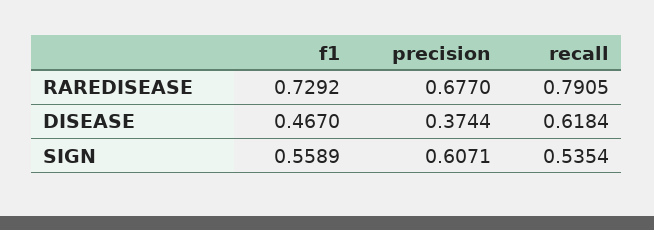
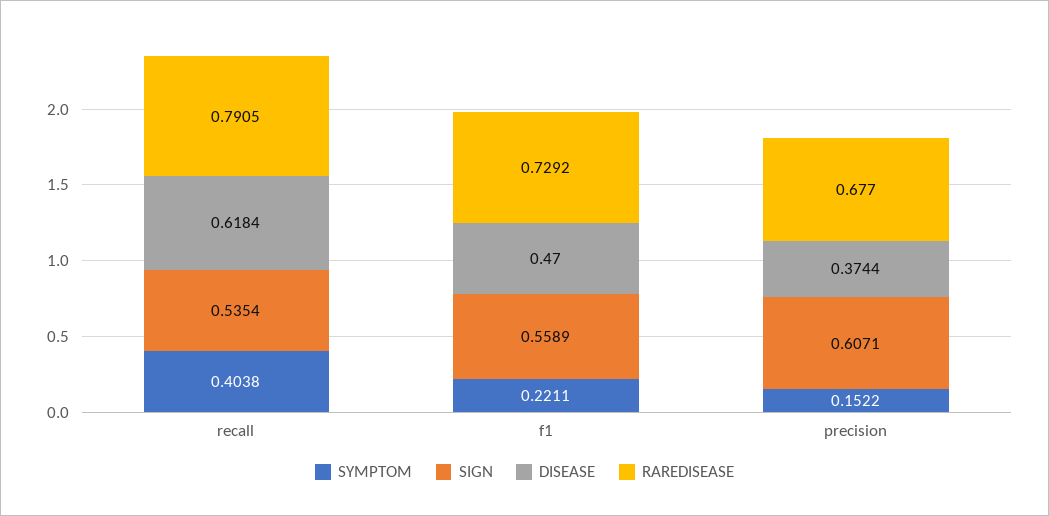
DISEASE, f1: 0.467 -> 0.47
SYMPTOM, recall: none -> 0.4038
SYMPTOM, f1: none -> 0.2211
SYMPTOM, precision: none -> 0.1522

